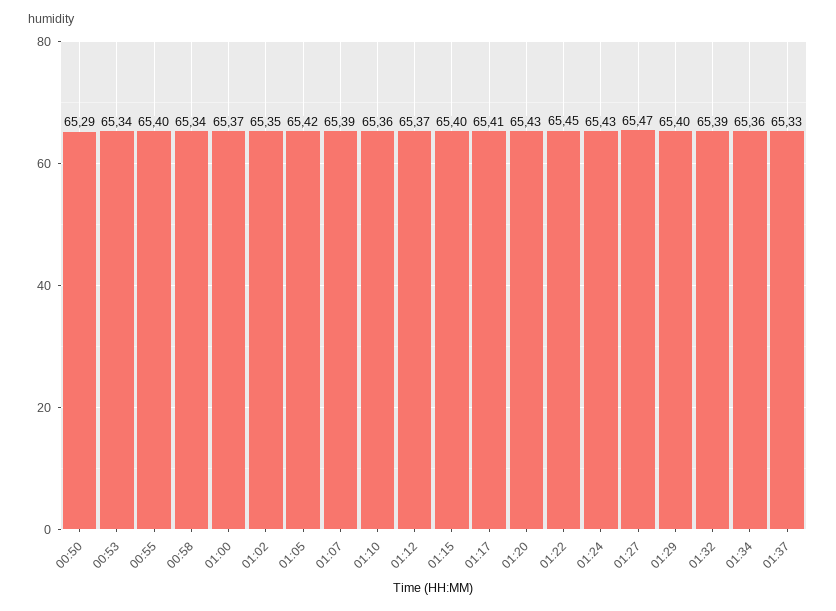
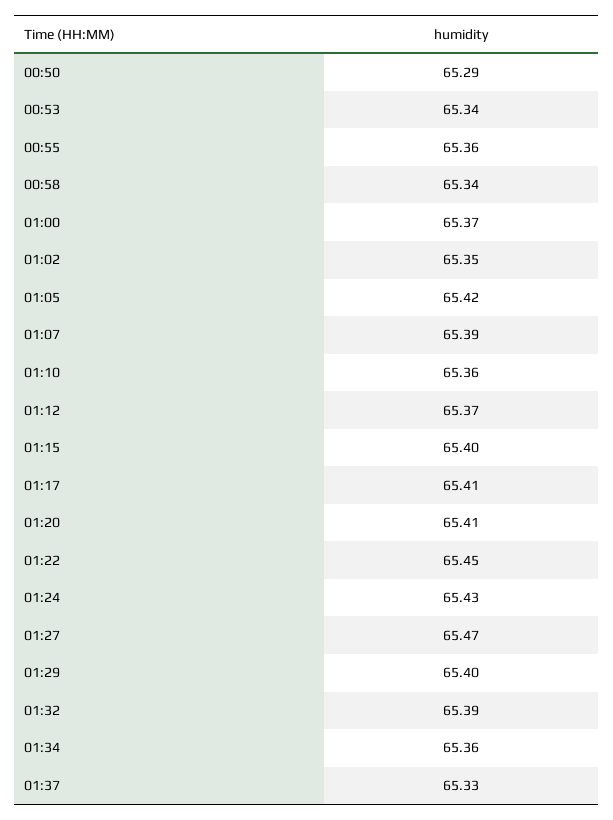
00:55: 65.4 -> 65.36
01:20: 65.43 -> 65.41

